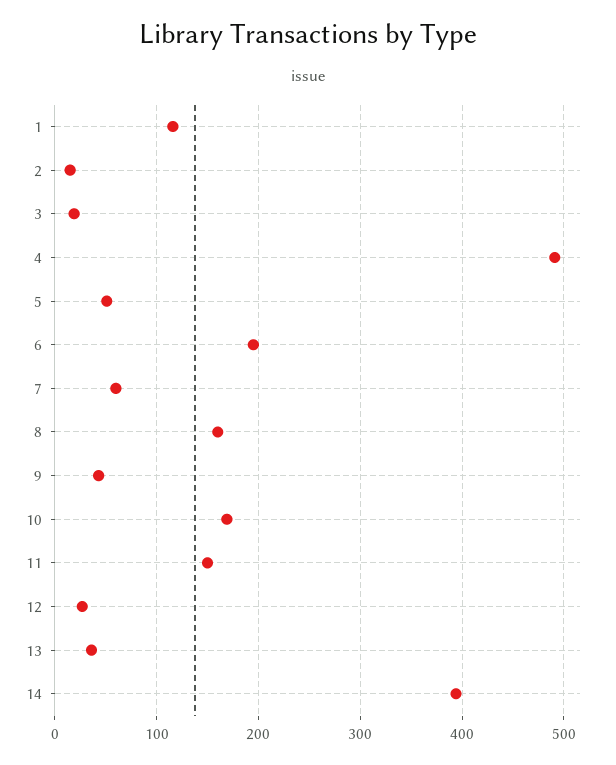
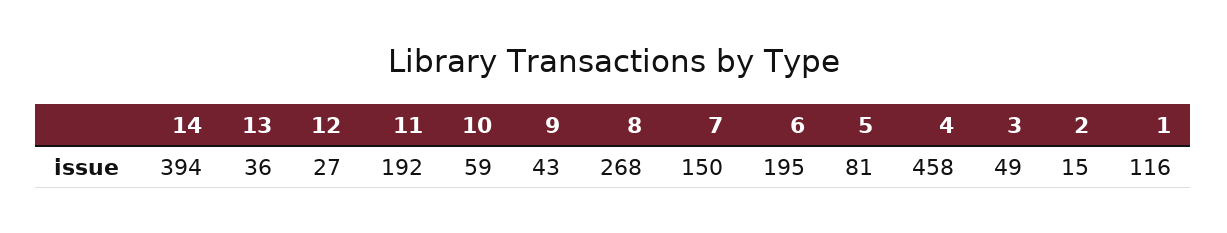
3: 20 -> 49
4: 490 -> 458
5: 50 -> 81
7: 60 -> 150
8: 160 -> 268
10: 170 -> 59
11: 150 -> 192

